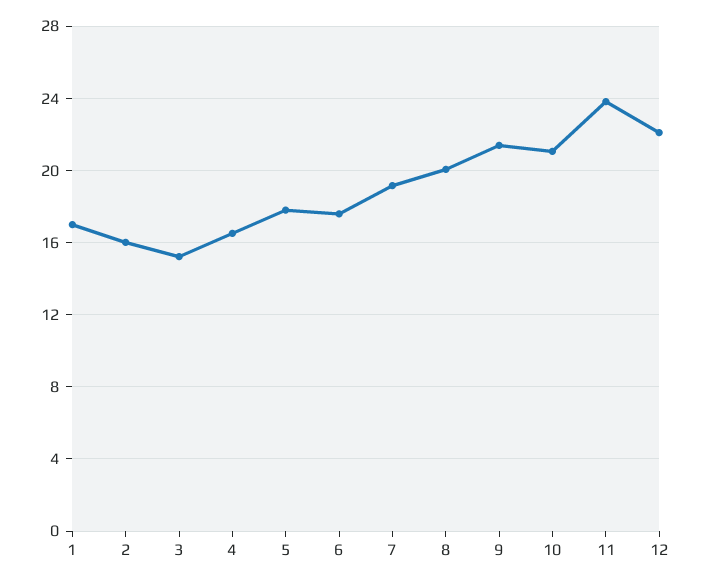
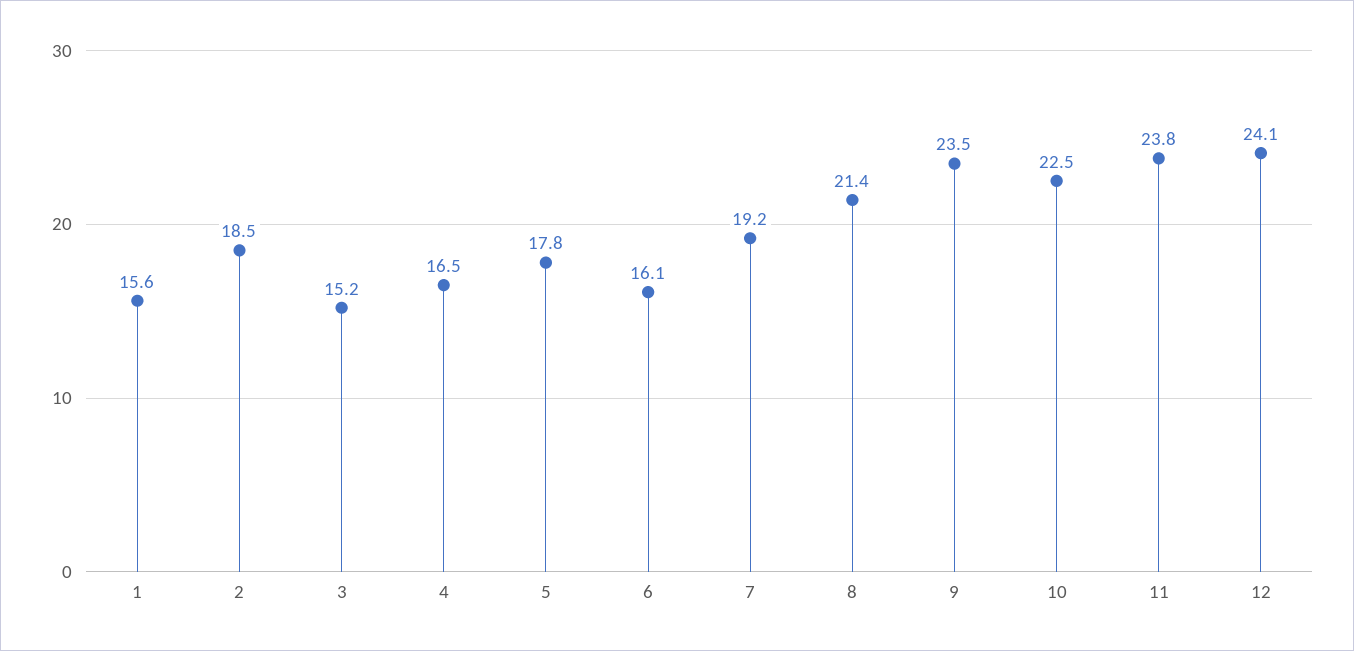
1: 17 -> 15.6
2: 16 -> 18.5
6: 17.5 -> 16.1
8: 20 -> 21.4
9: 21.5 -> 23.5
10: 21 -> 22.5
12: 22 -> 24.1

